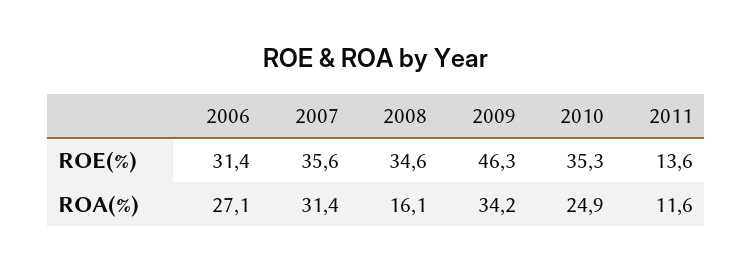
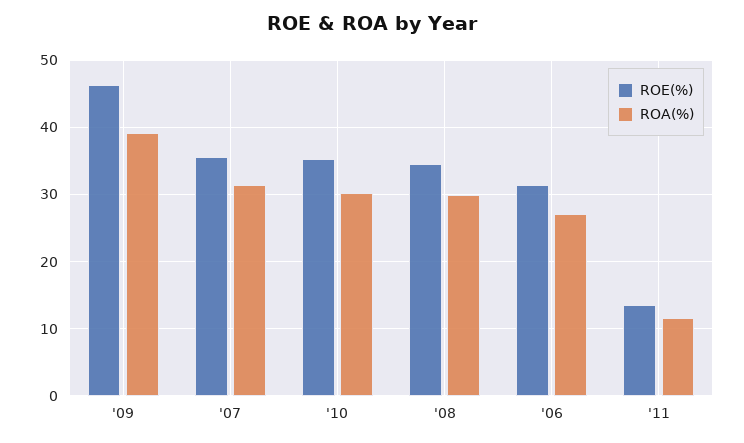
ROA(%), 2008: 16.1 -> 30
ROA(%), 2009: 34.2 -> 39
ROA(%), 2010: 24.9 -> 30

